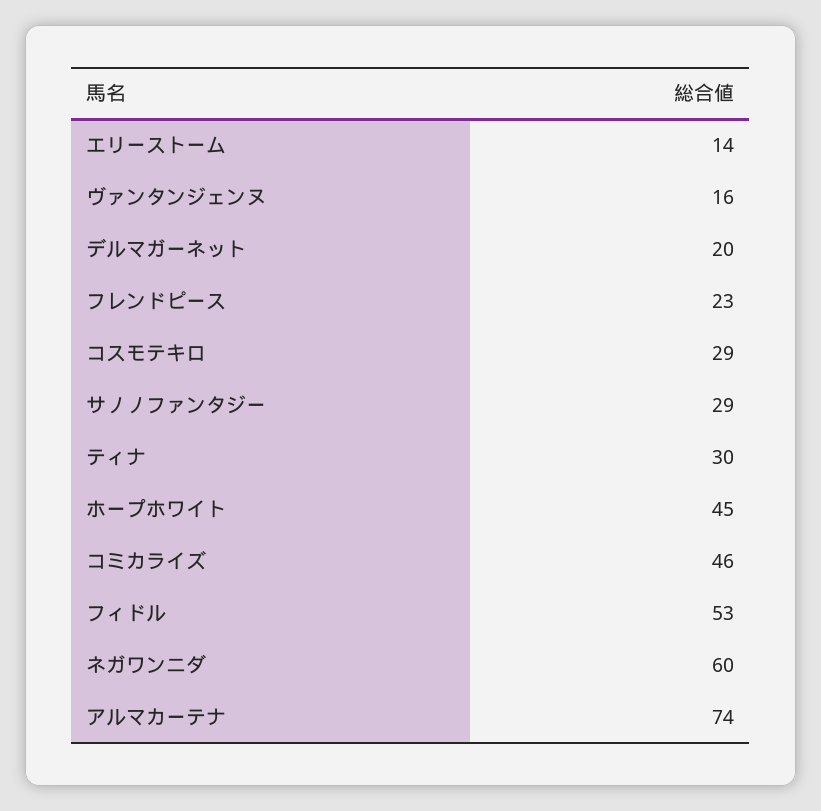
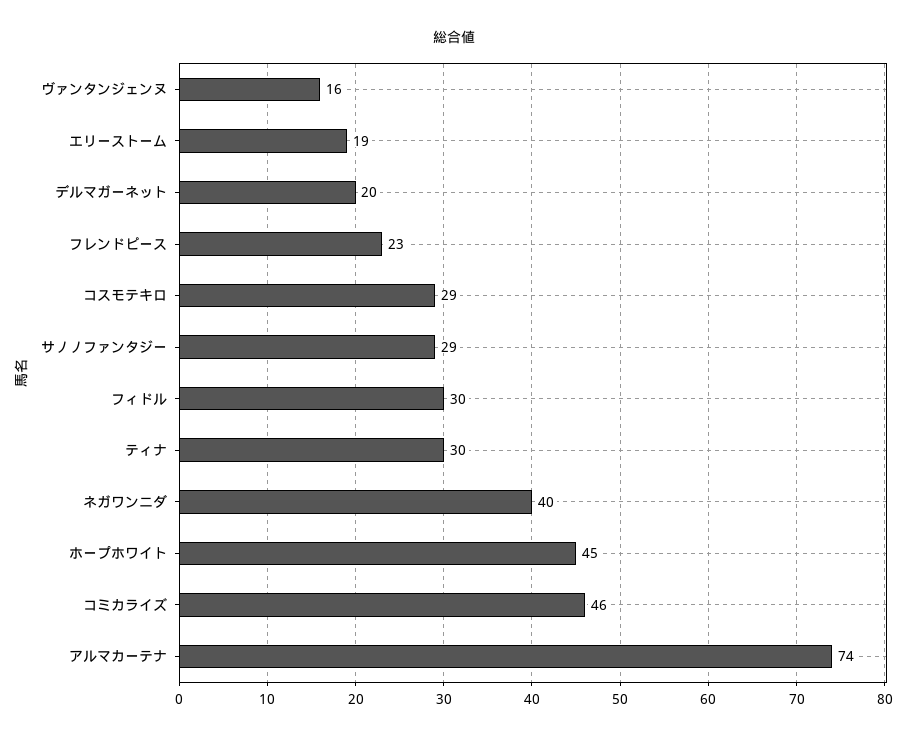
エリーストーム: 14 -> 19
フィドル: 53 -> 30
ネガワンニダ: 60 -> 40

